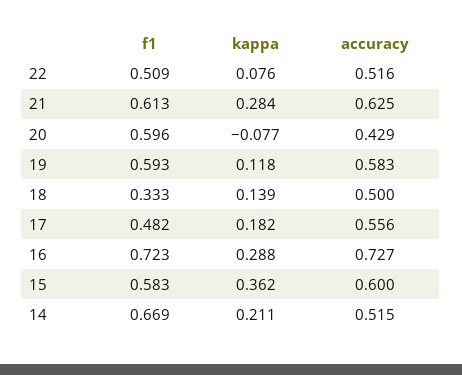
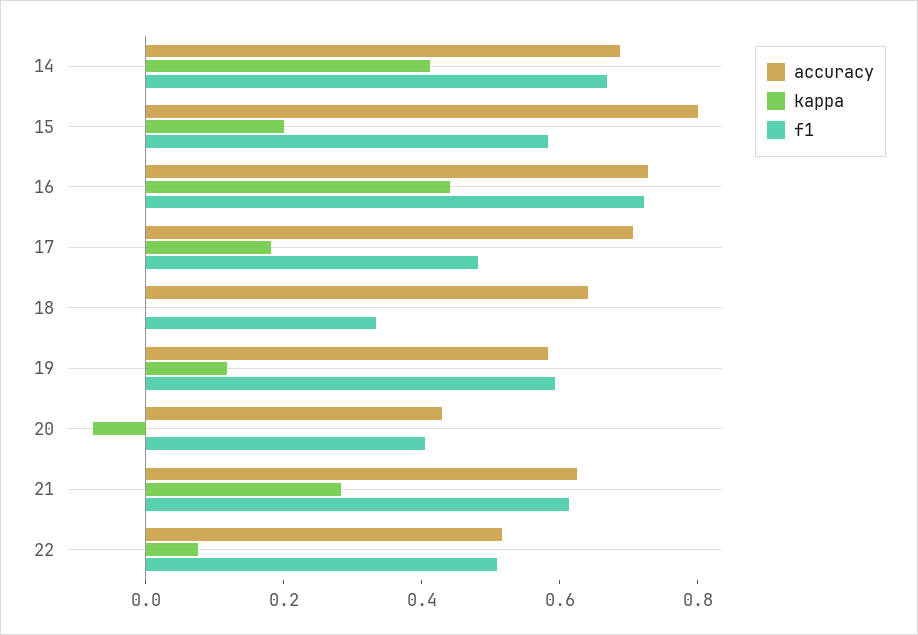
f1, 20: 0.596 -> 0.4
kappa, 18: 0.139 -> 0
accuracy, 18: 0.5 -> 0.65
accuracy, 17: 0.556 -> 0.7
kappa, 16: 0.288 -> 0.45
kappa, 15: 0.362 -> 0.2
accuracy, 15: 0.6 -> 0.8
kappa, 14: 0.211 -> 0.4
accuracy, 14: 0.515 -> 0.7

